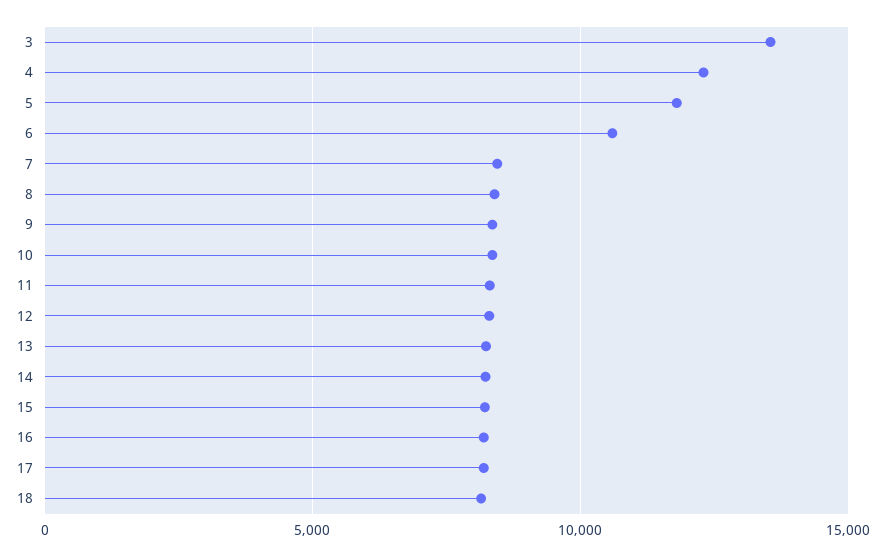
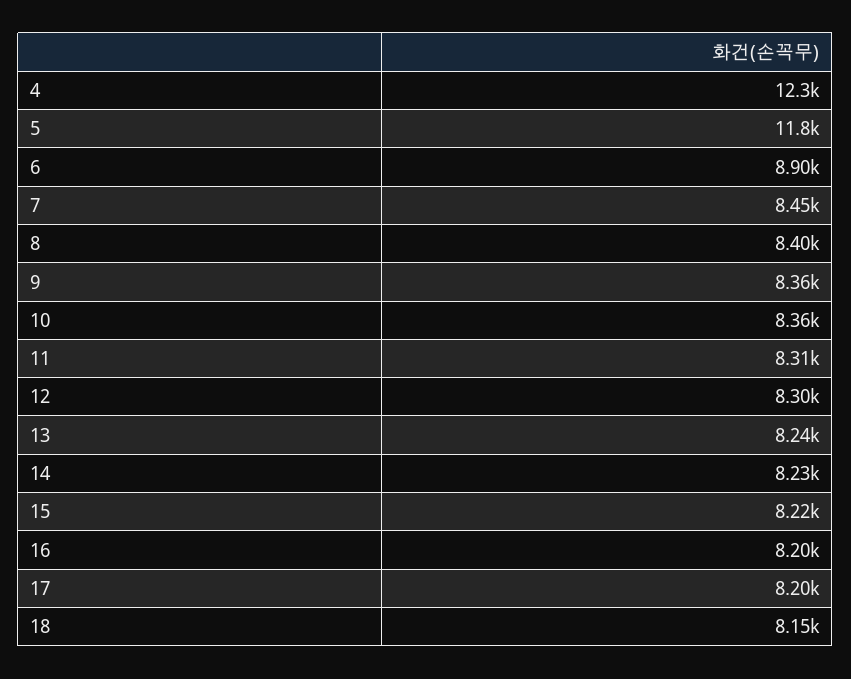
3: 13500 -> none
6: 10500 -> 8900

